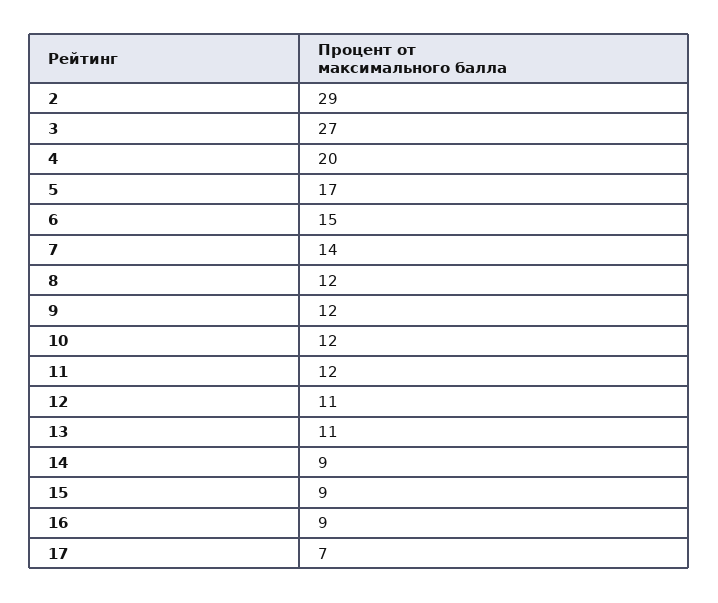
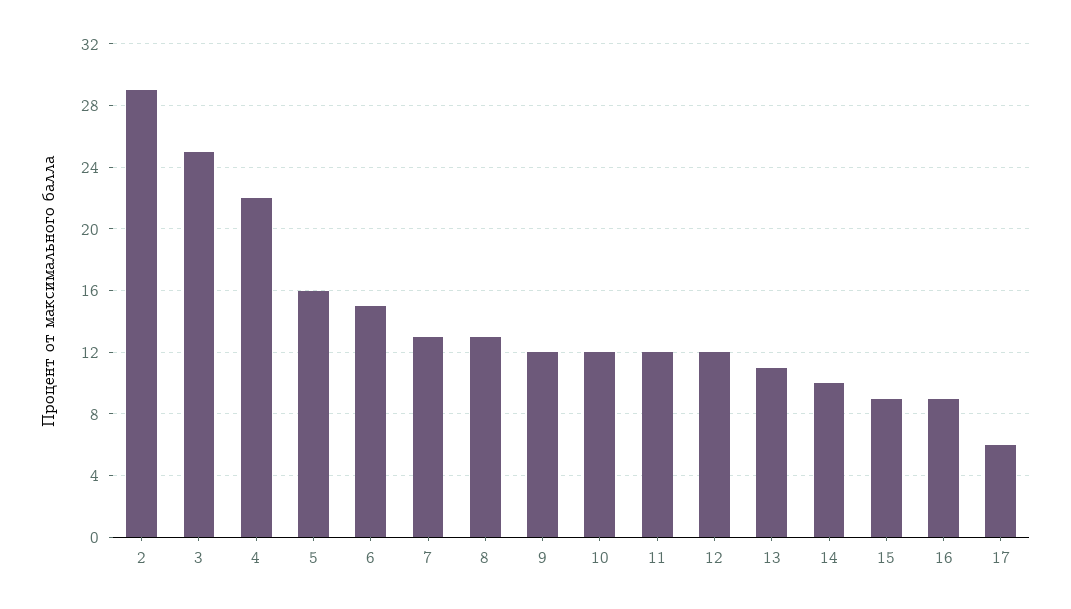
3: 27 -> 25
4: 20 -> 22
5: 17 -> 16
7: 14 -> 13
8: 12 -> 13
12: 11 -> 12
14: 9 -> 10
17: 7 -> 6

